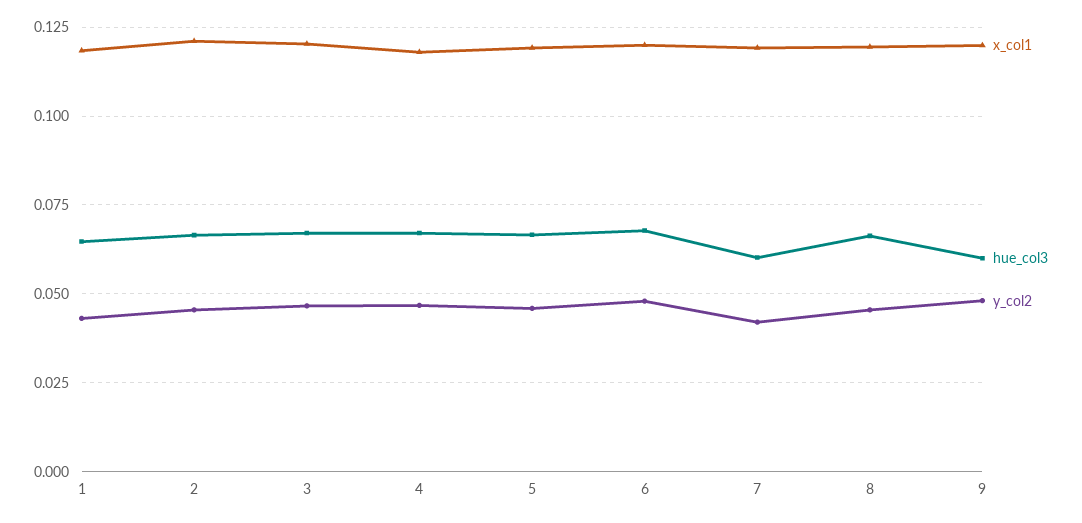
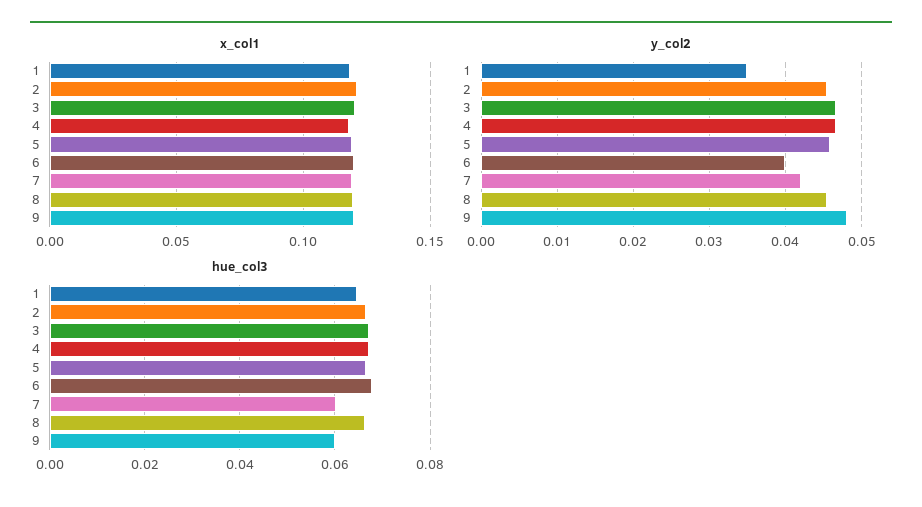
y_col2, 1: 0.0425 -> 0.035
y_col2, 6: 0.0475 -> 0.04

